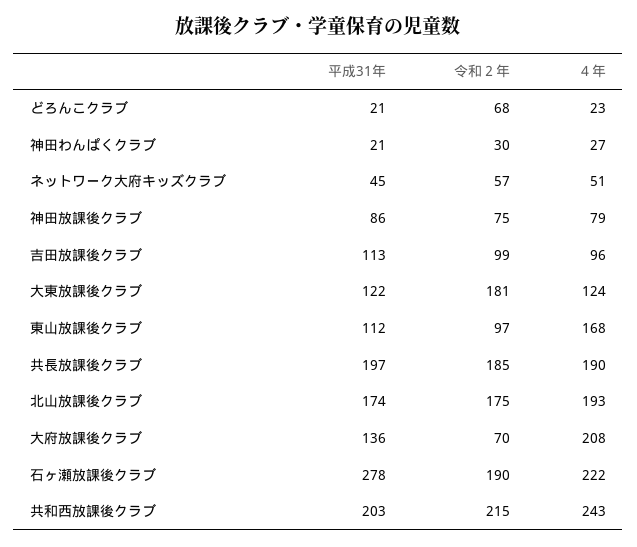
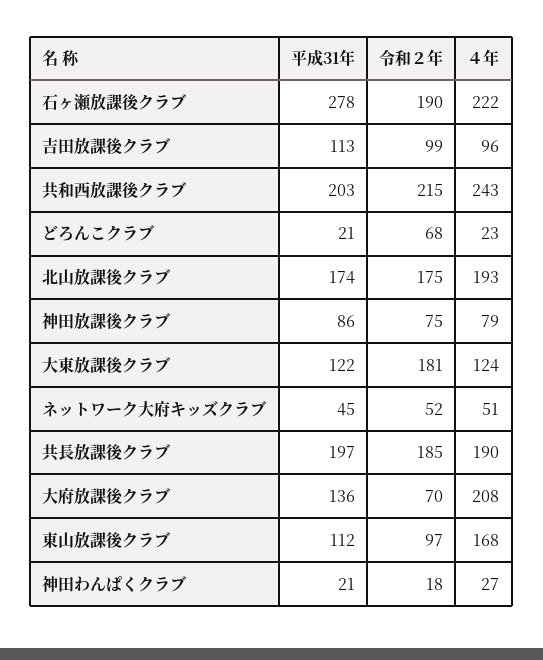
令和２年, 神田わんぱくクラブ: 30 -> 18
令和２年, ネットワーク大府キッズクラブ: 57 -> 52

